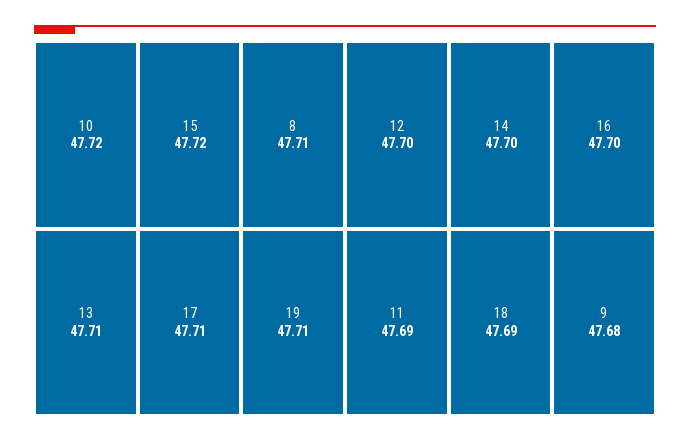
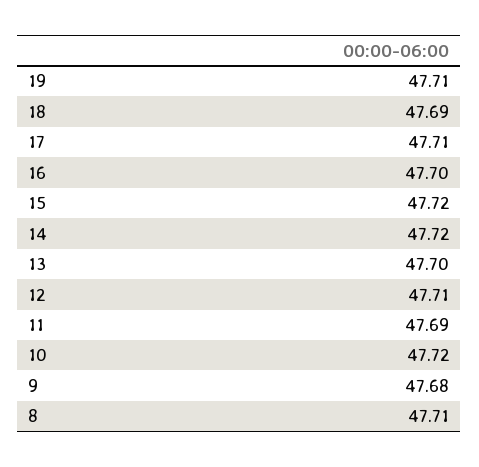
13: 47.71 -> 47.7
12: 47.7 -> 47.71
14: 47.7 -> 47.72

